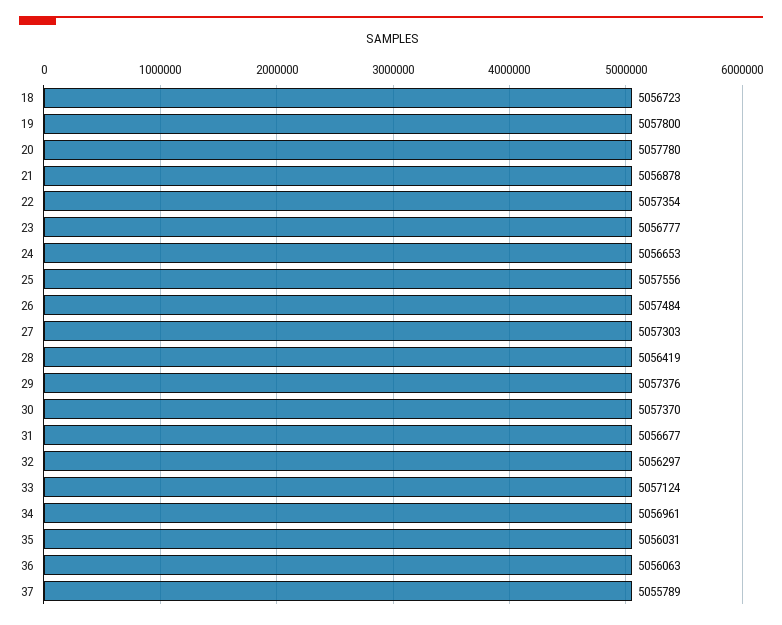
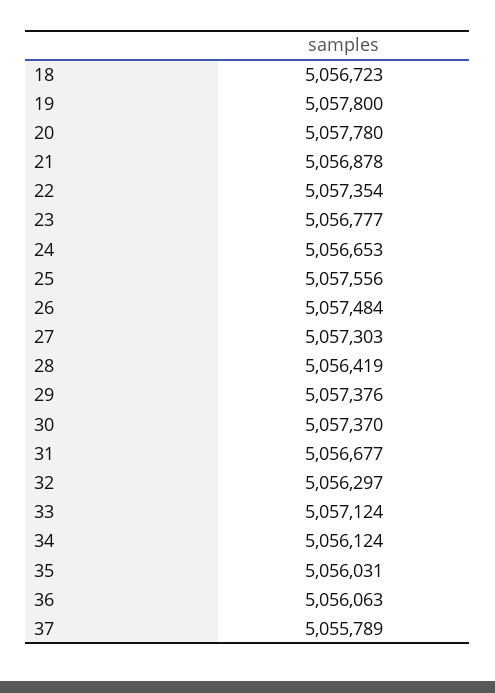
34: 5056961 -> 5056124

